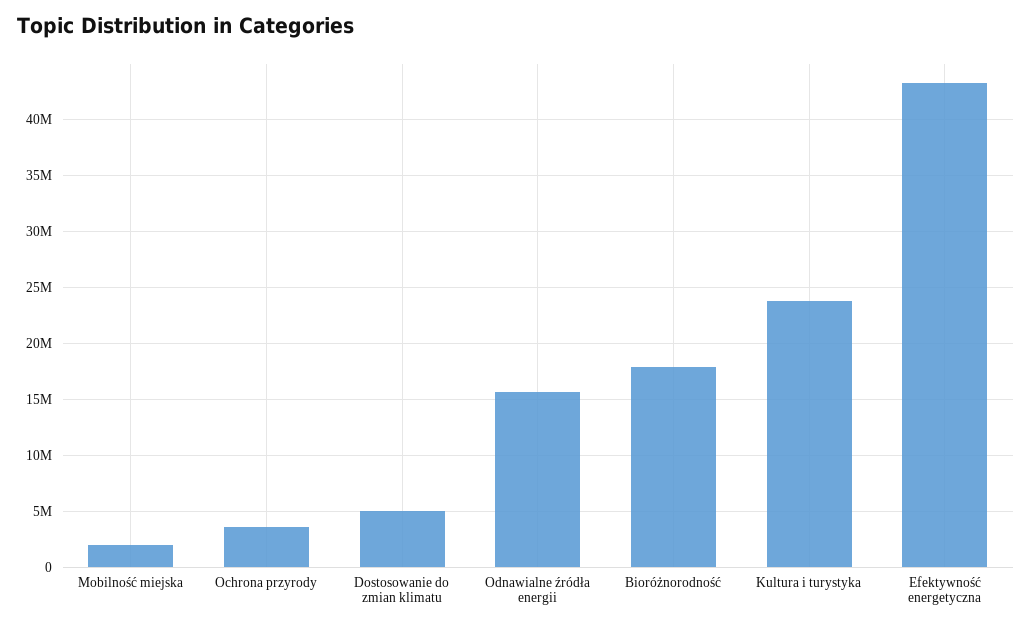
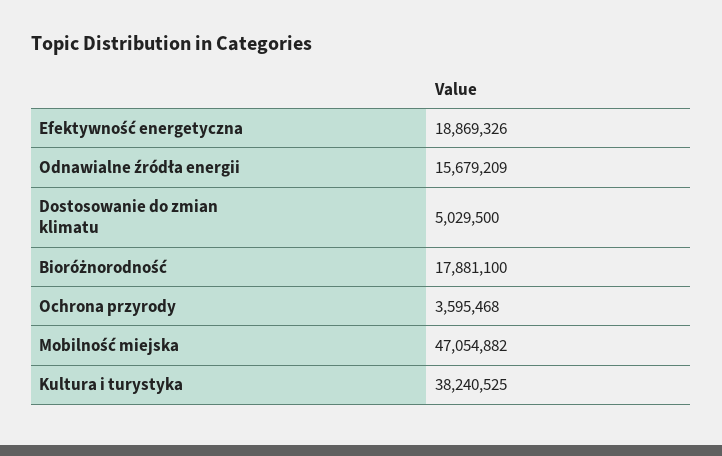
Mobilność miejska: 2000000 -> 47054882
Kultura i turystyka: 24000000 -> 38240525
Efektywność energetyczna: 43000000 -> 18869326

